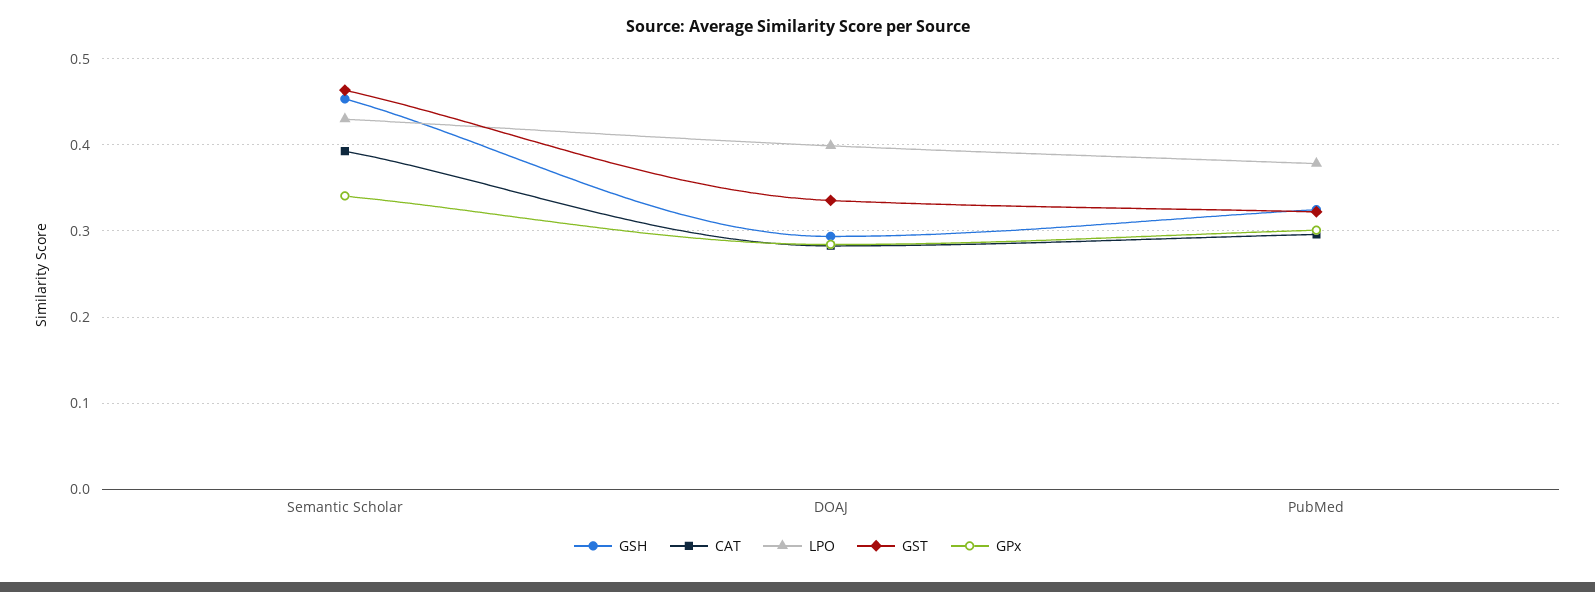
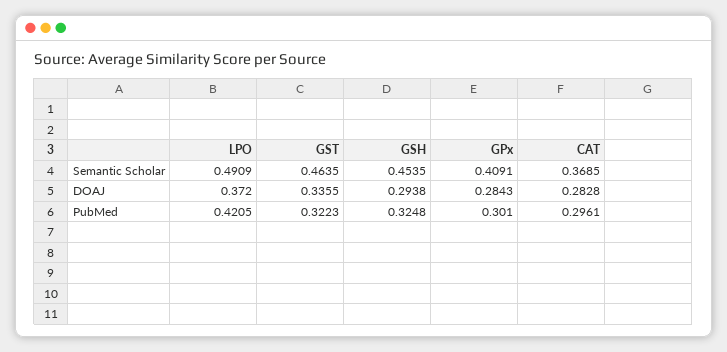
CAT, Semantic Scholar: 0.39 -> 0.3685
LPO, Semantic Scholar: 0.43 -> 0.4909
GPx, Semantic Scholar: 0.34 -> 0.4091
LPO, DOAJ: 0.4 -> 0.372
LPO, PubMed: 0.38 -> 0.4205

